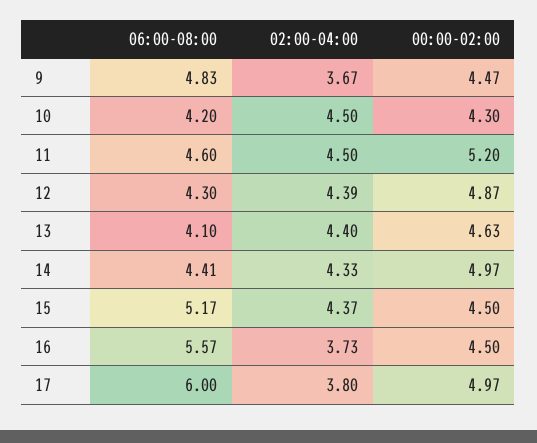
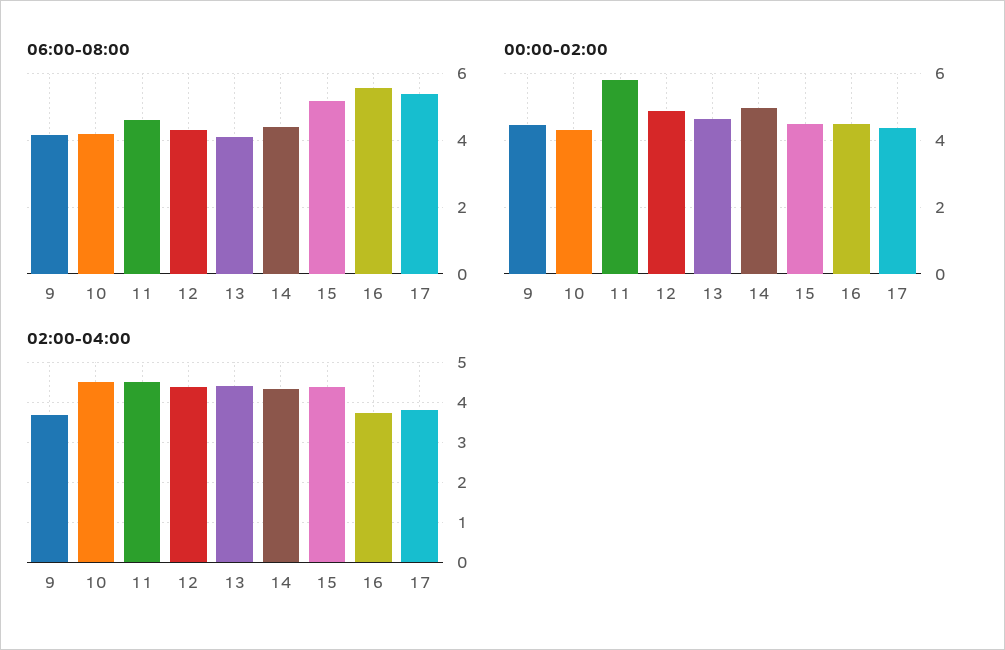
06:00-08:00, 9: 4.83 -> 4.2
00:00-02:00, 11: 5.2 -> 5.8
06:00-08:00, 17: 6 -> 5.4
00:00-02:00, 17: 4.97 -> 4.4

